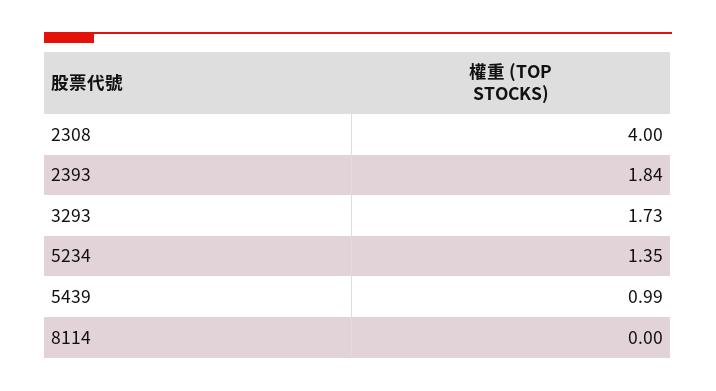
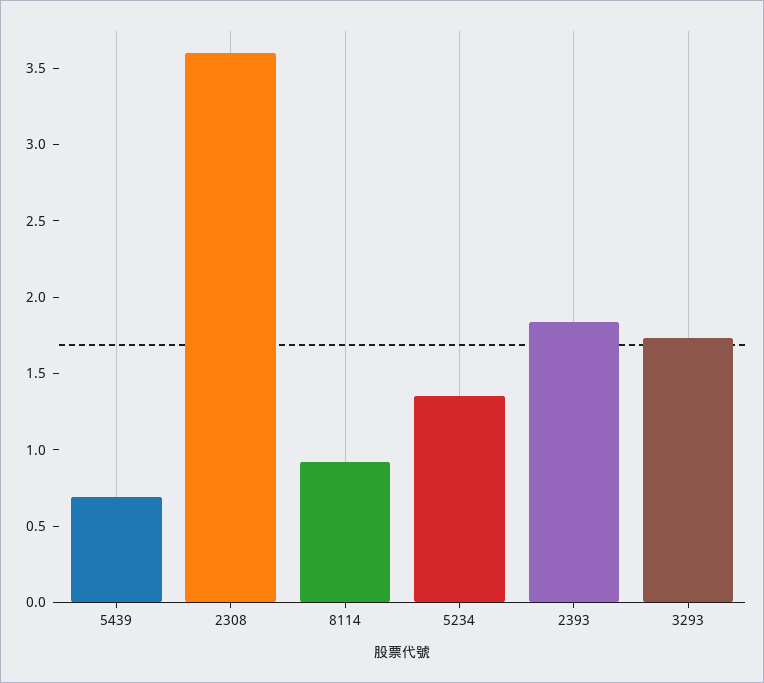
2308: 4 -> 3.6
5439: 0.99 -> 0.7
8114: 0 -> 0.9

